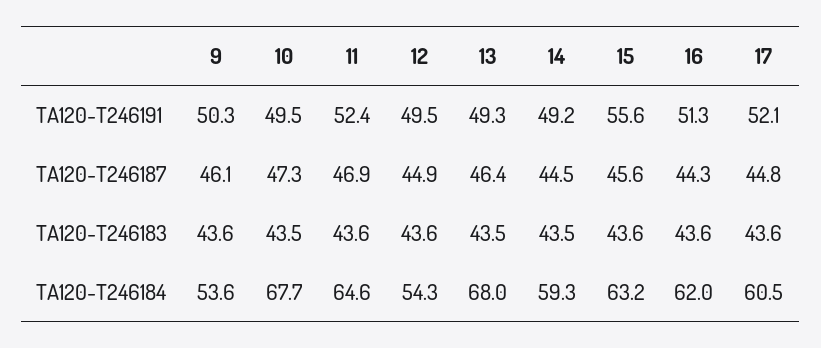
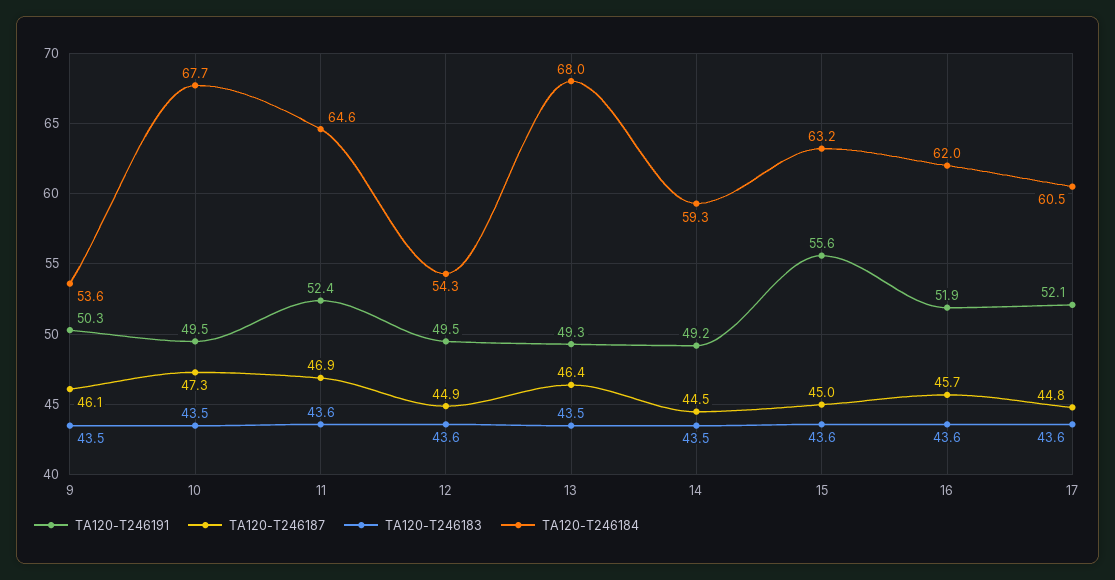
TA120-T246191, 16: 51.3 -> 51.9
TA120-T246187, 15: 45.6 -> 45
TA120-T246187, 16: 44.3 -> 45.7
TA120-T246183, 9: 43.6 -> 43.5

